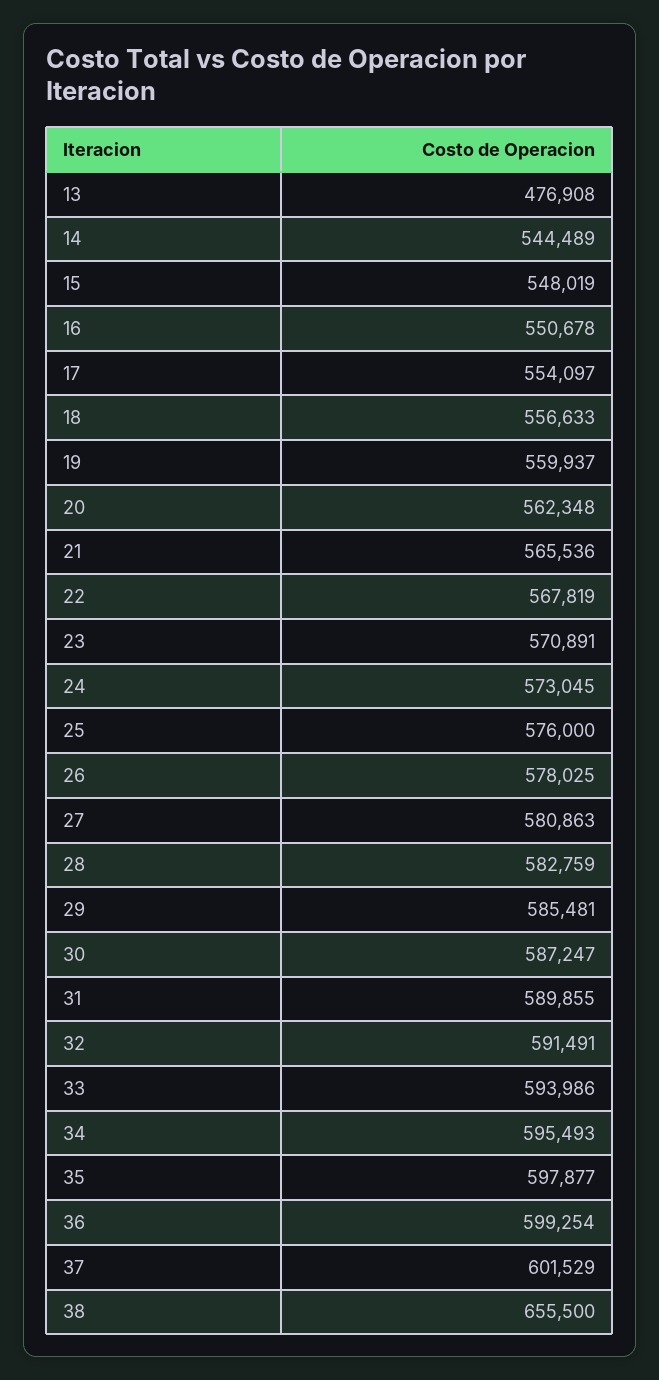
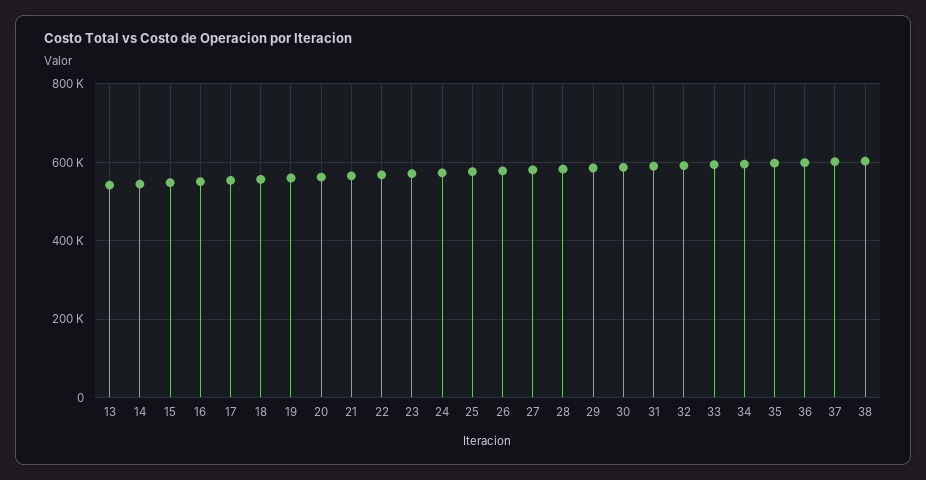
13: 476908 -> 540000
38: 655500 -> 600000

